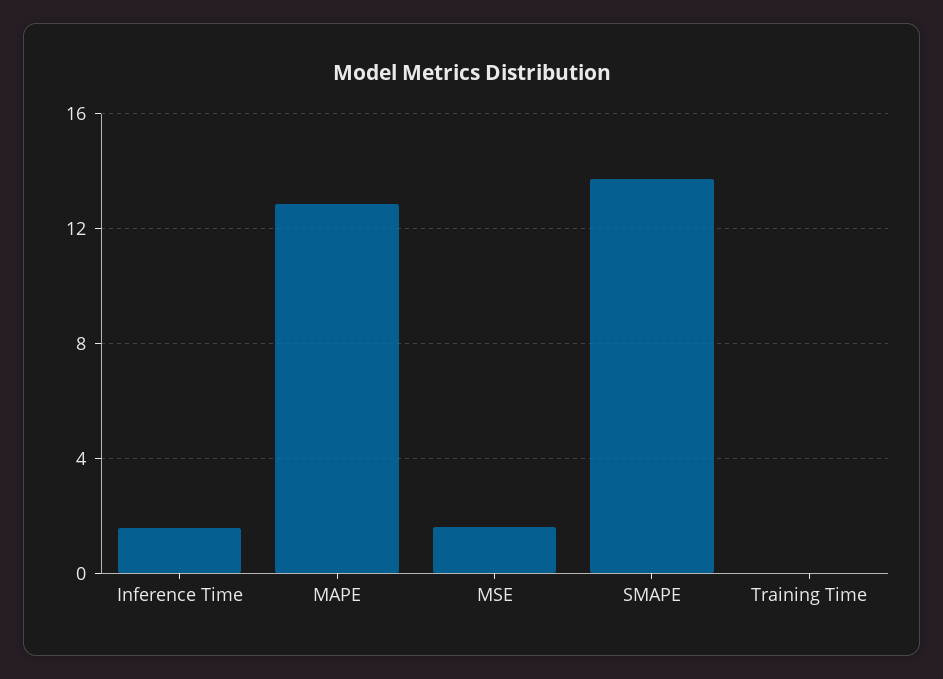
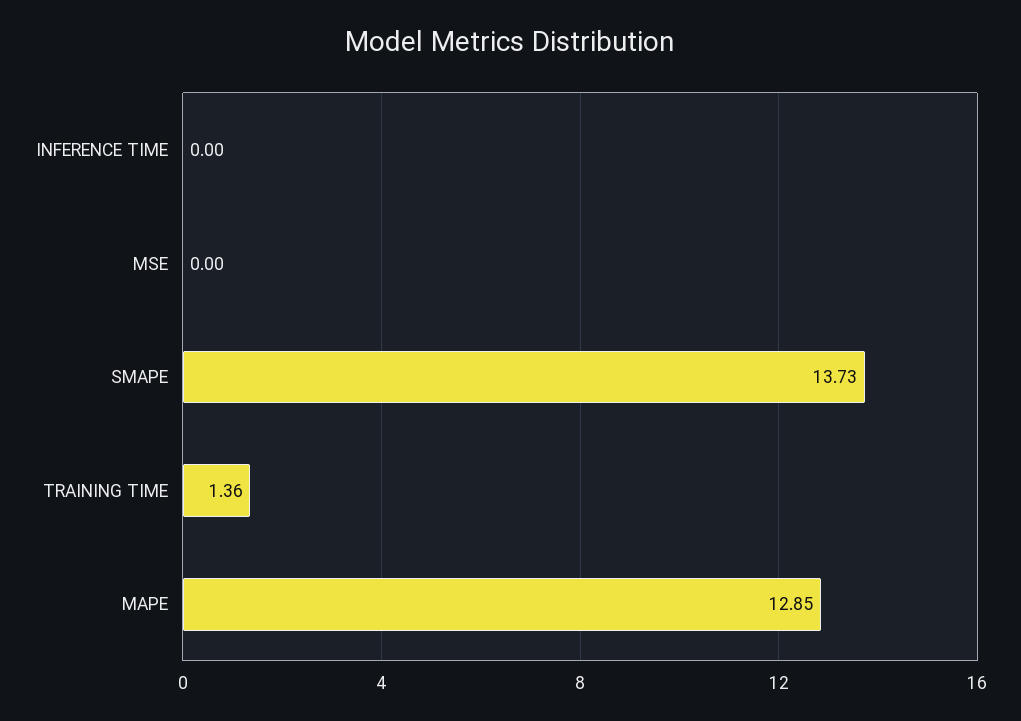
Inference Time: 1.5 -> 0
MSE: 1.5 -> 0
Training Time: 0 -> 1.36

